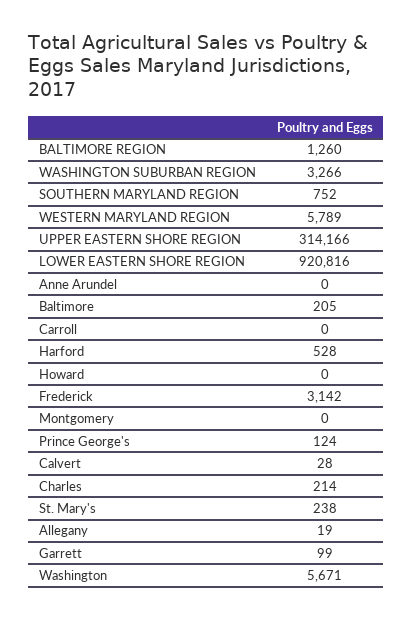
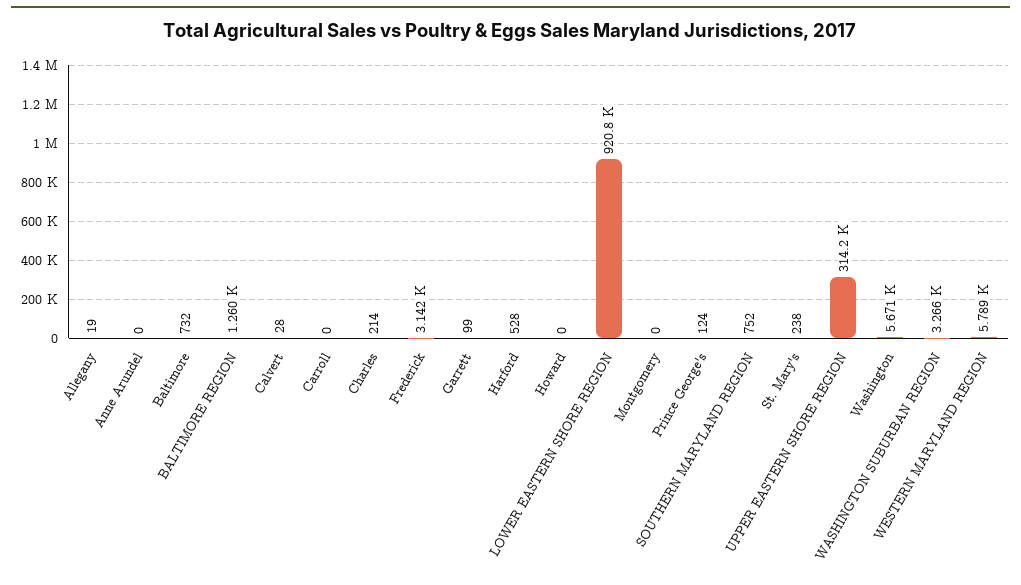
Baltimore: 205 -> 732

